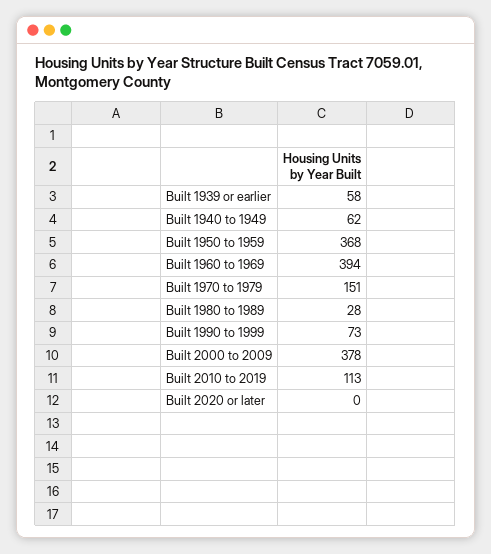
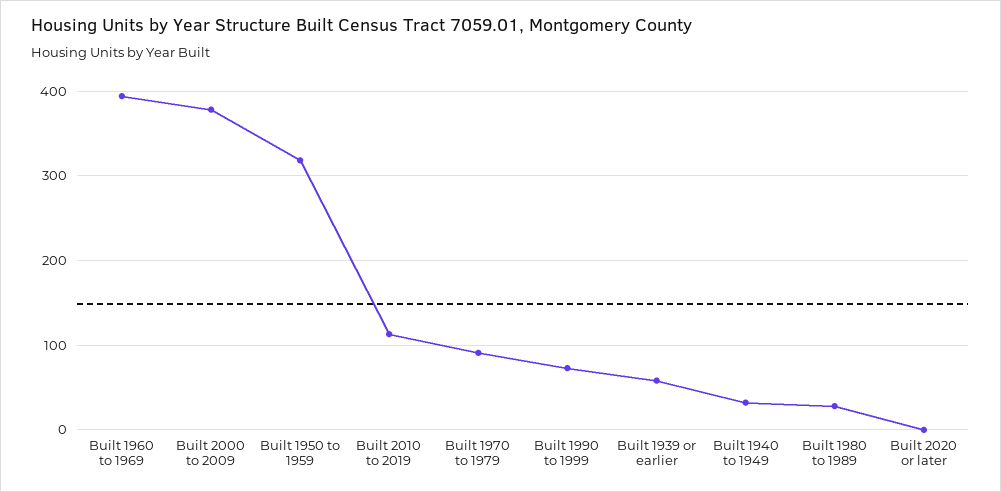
Built 1940 to 1949: 62 -> 30
Built 1950 to 1959: 368 -> 320
Built 1970 to 1979: 151 -> 90

